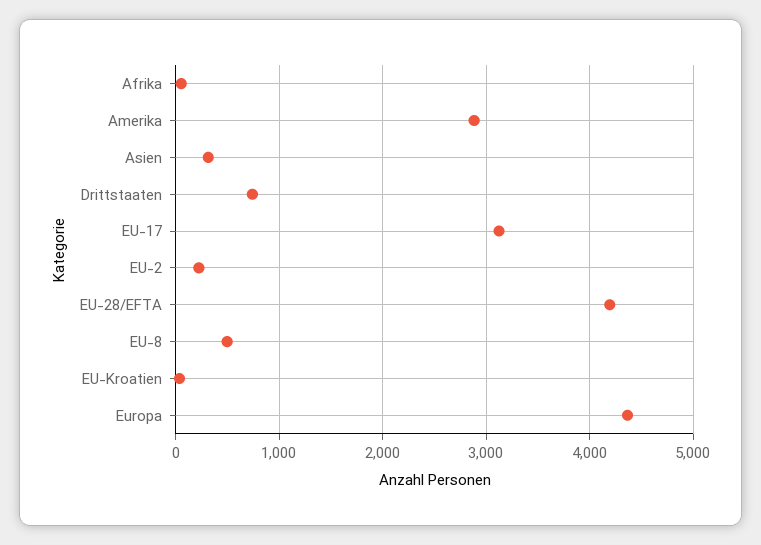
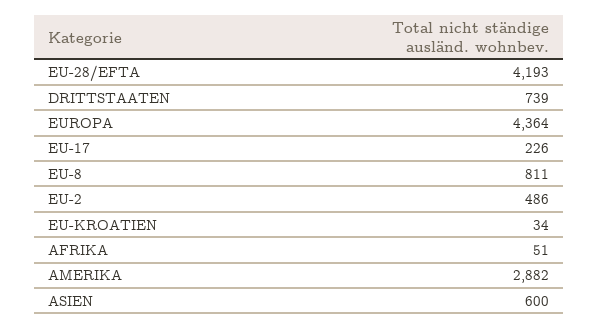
Asien: 300 -> 600
EU-17: 3100 -> 226
EU-2: 200 -> 486
EU-8: 500 -> 811

